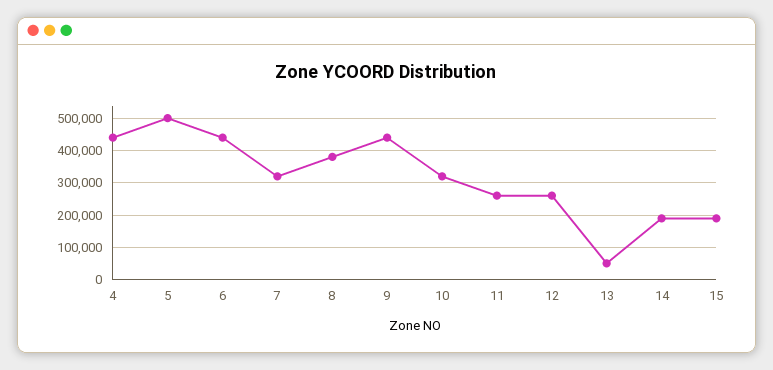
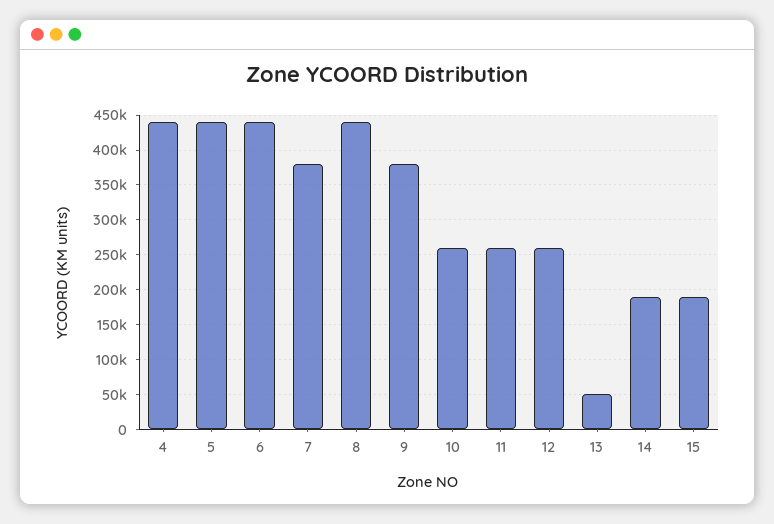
5: 500000 -> 440000
7: 320000 -> 380000
8: 380000 -> 440000
9: 440000 -> 380000
10: 320000 -> 260000

